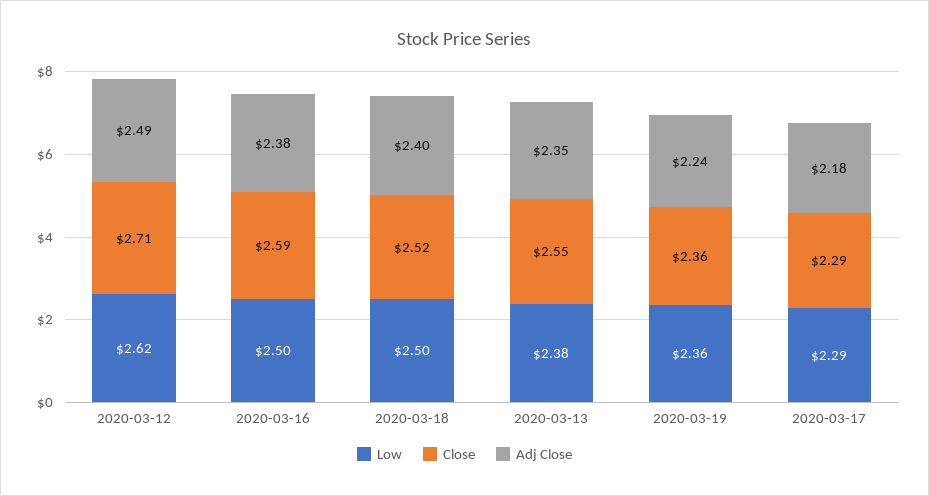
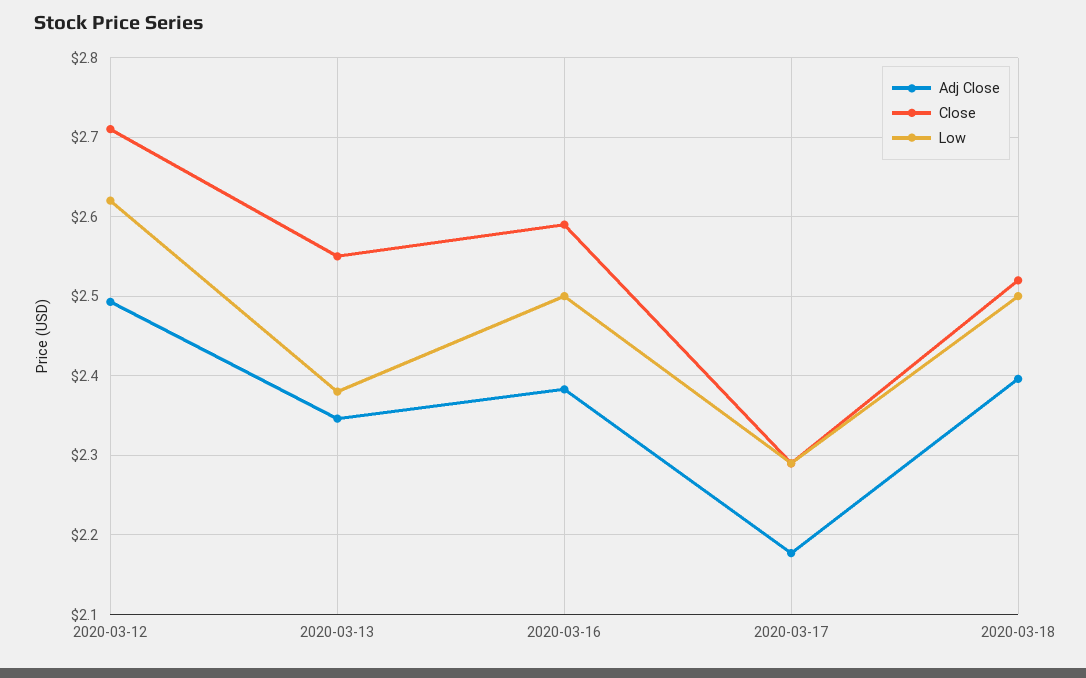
Low, 2020-03-19: 2.36 -> none
Close, 2020-03-19: 2.36 -> none
Adj Close, 2020-03-19: 2.24 -> none

